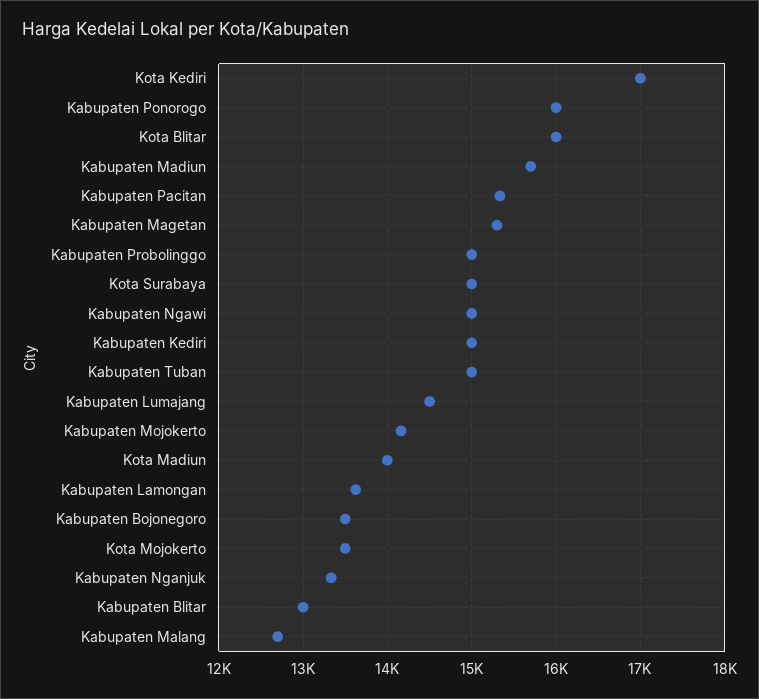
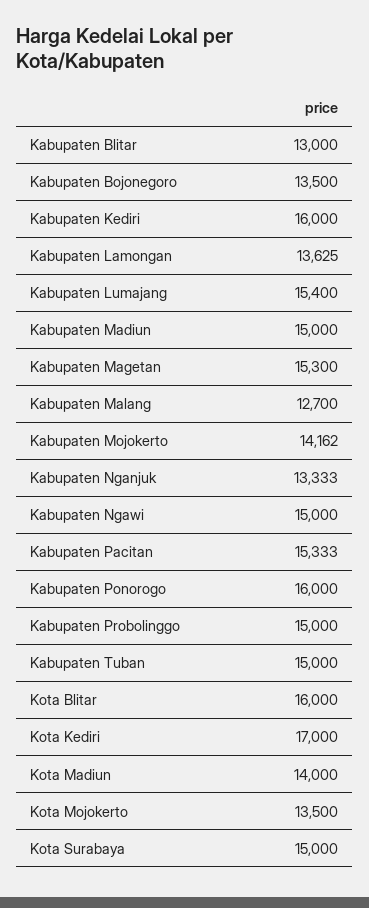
Kabupaten Madiun: 15700 -> 15000
Kabupaten Kediri: 15000 -> 16000
Kabupaten Lumajang: 14500 -> 15400

